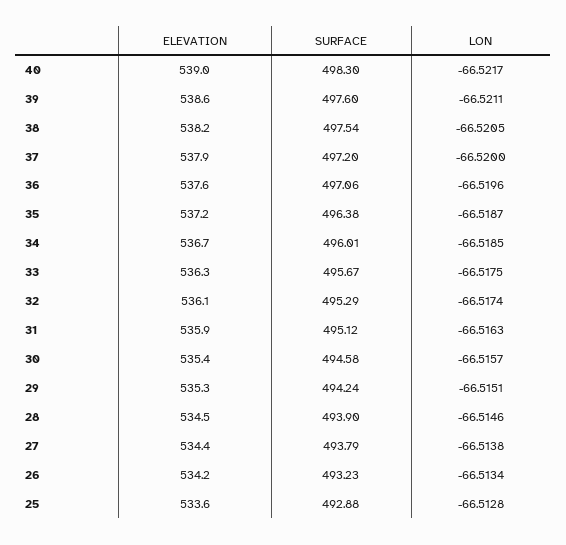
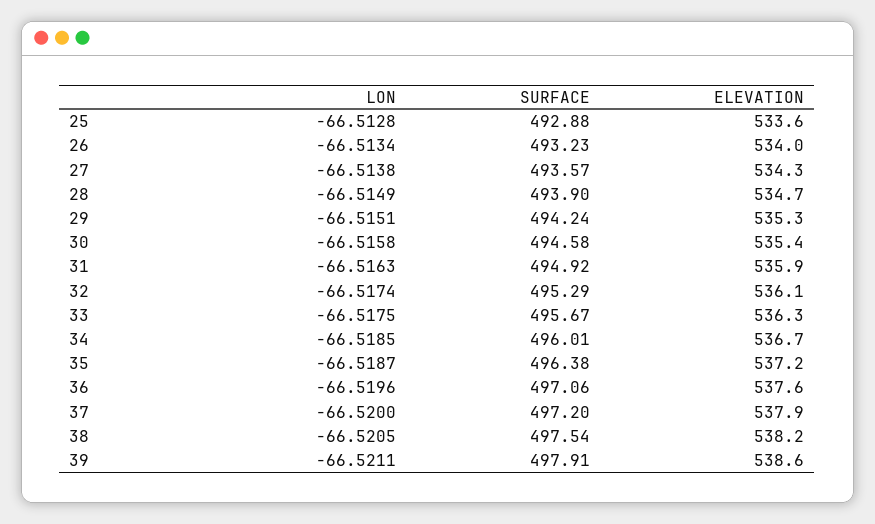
ELEVATION, 40: 539 -> none
SURFACE, 40: 498.3 -> none
LON, 40: -66.5217 -> none
SURFACE, 39: 497.6 -> 497.91
SURFACE, 31: 495.12 -> 494.92
LON, 30: -66.5157 -> -66.5158
ELEVATION, 28: 534.5 -> 534.7
LON, 28: -66.5146 -> -66.5149
ELEVATION, 27: 534.4 -> 534.3
SURFACE, 27: 493.79 -> 493.57
ELEVATION, 26: 534.2 -> 534

